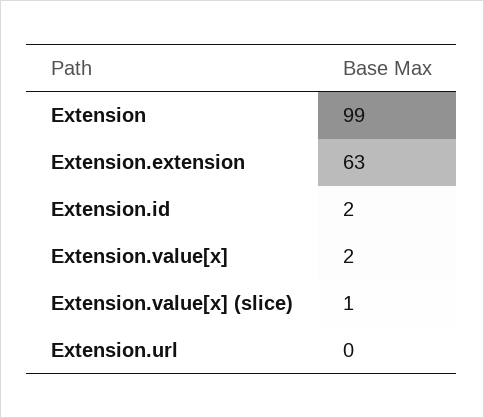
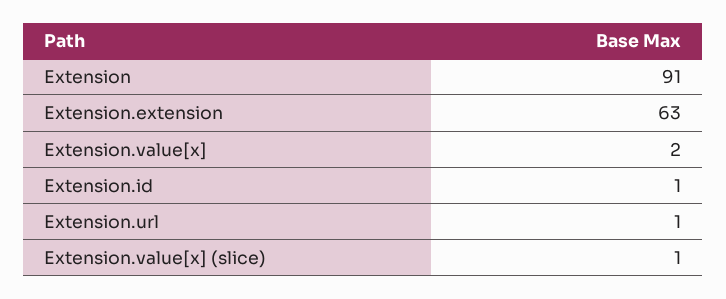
Extension: 99 -> 91
Extension.id: 2 -> 1
Extension.url: 0 -> 1

